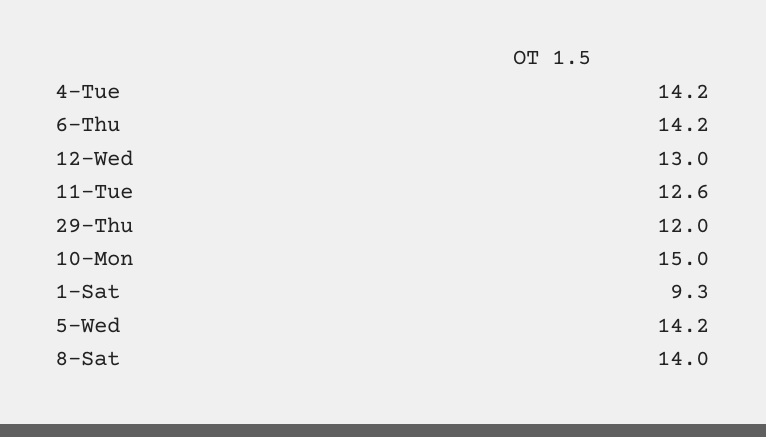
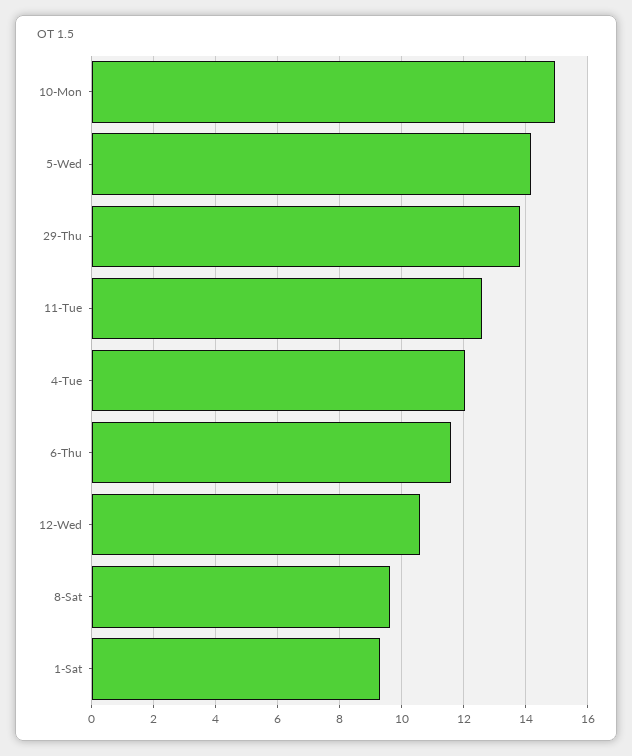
4-Tue: 14.2 -> 12
6-Thu: 14.2 -> 11.6
12-Wed: 13 -> 10.6
29-Thu: 12 -> 13.8
8-Sat: 14 -> 9.6

